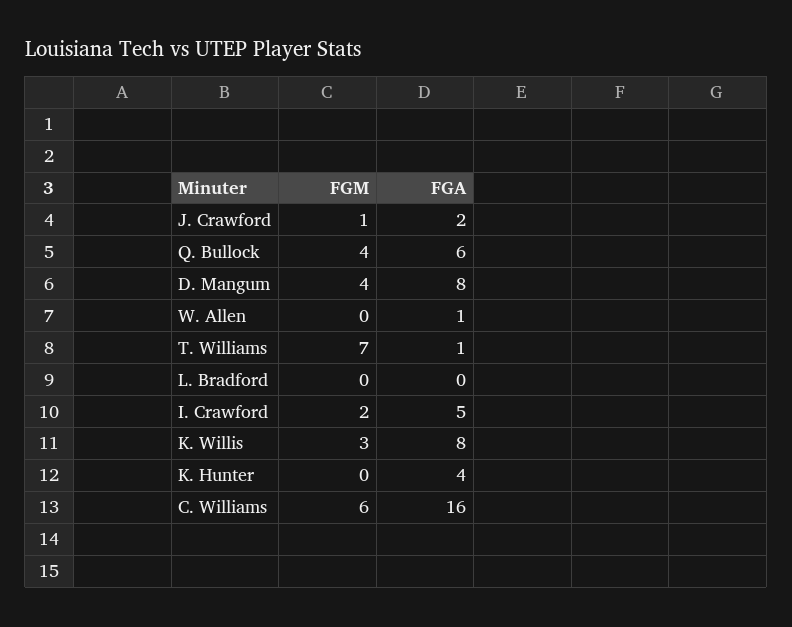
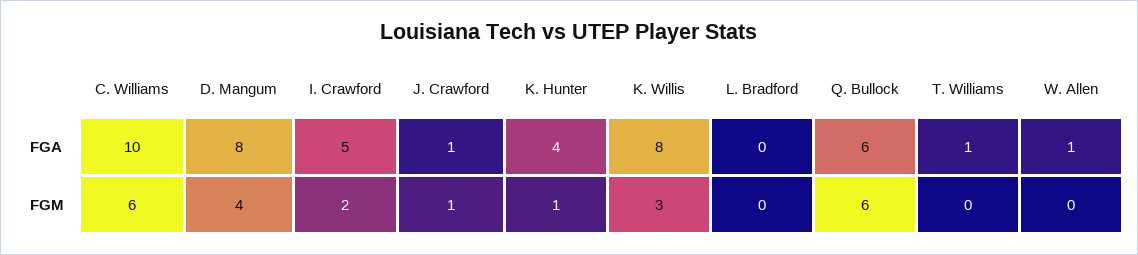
FGA, J. Crawford: 2 -> 1
FGM, Q. Bullock: 4 -> 6
FGM, T. Williams: 7 -> 0
FGM, K. Hunter: 0 -> 1
FGA, C. Williams: 16 -> 10

